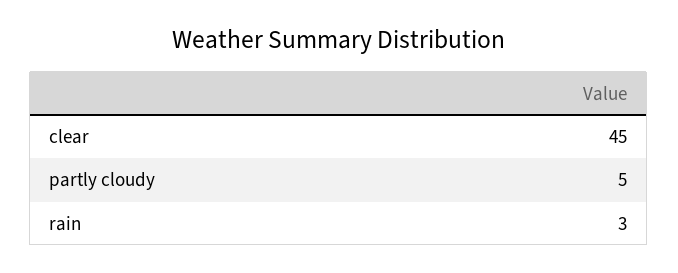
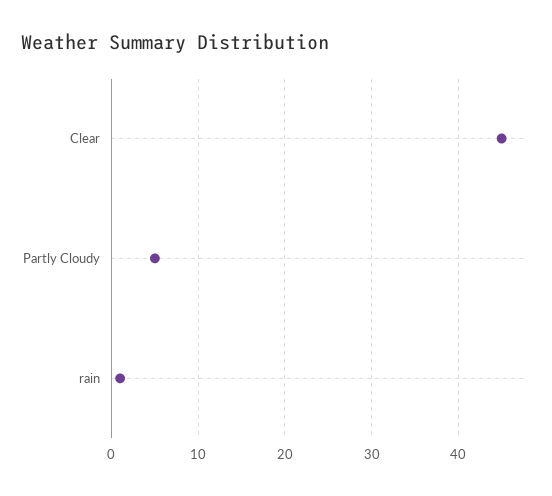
rain: 3 -> 1

